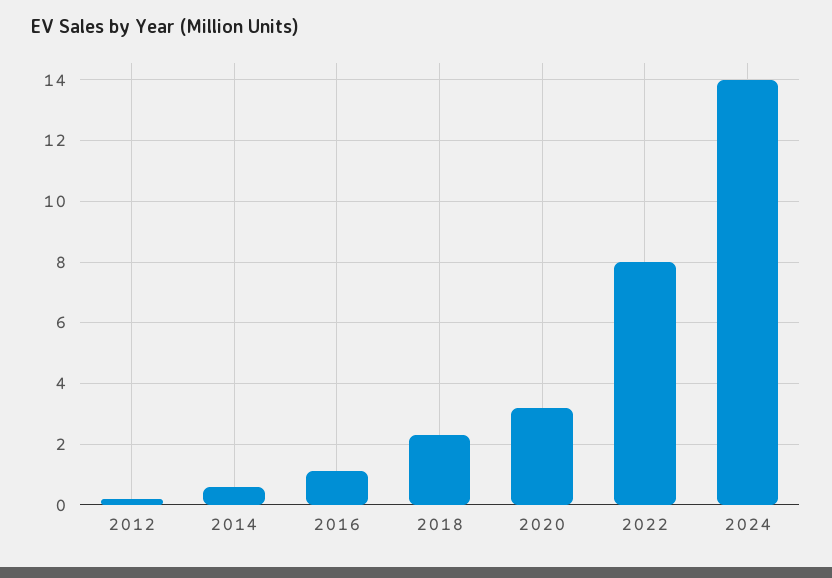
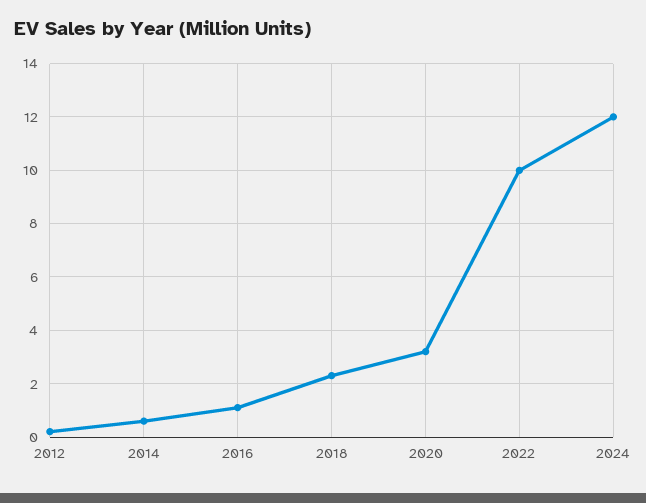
2022: 8 -> 10
2024: 14 -> 12

